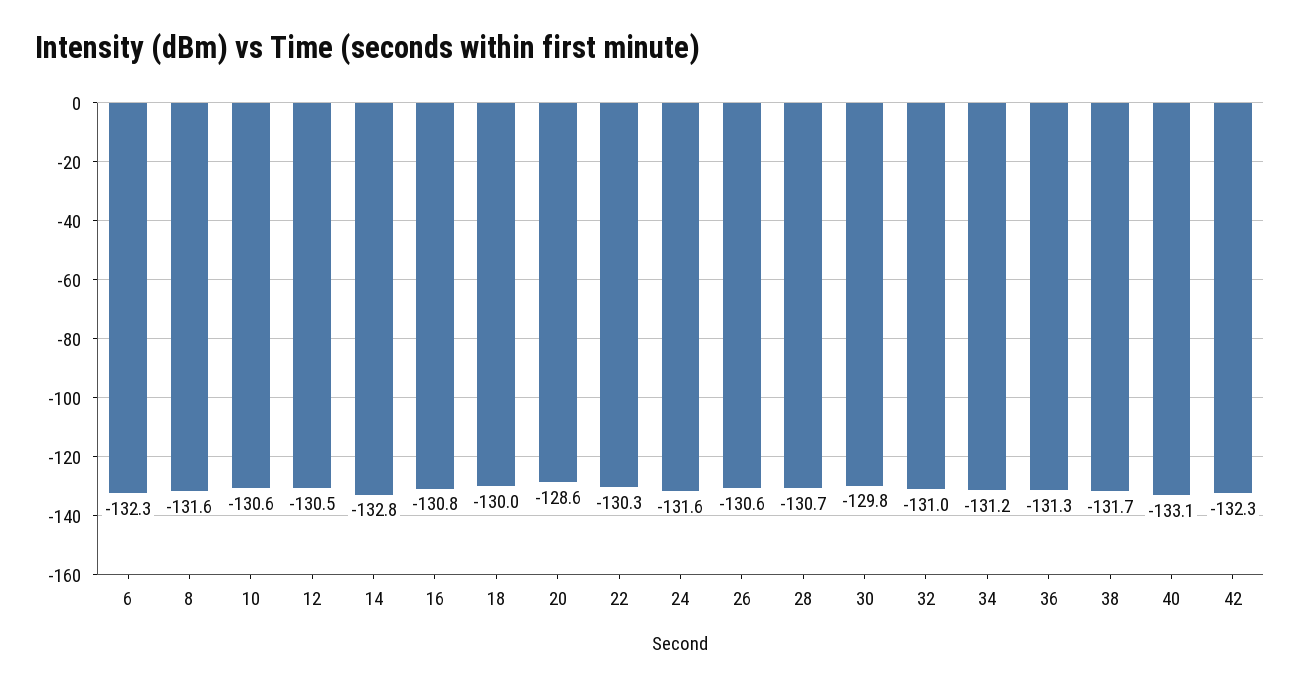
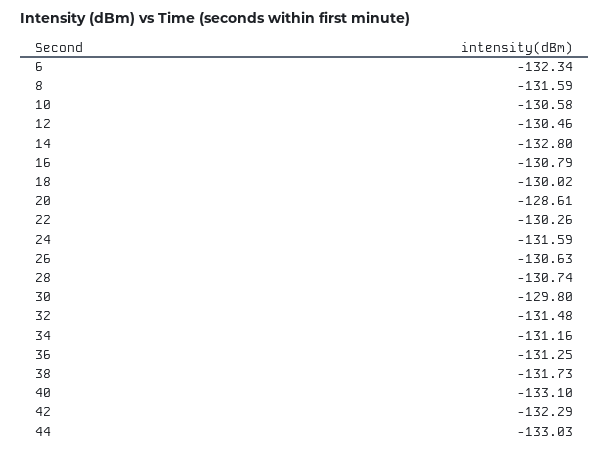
32: -131 -> -131.48
44: none -> -133.03

